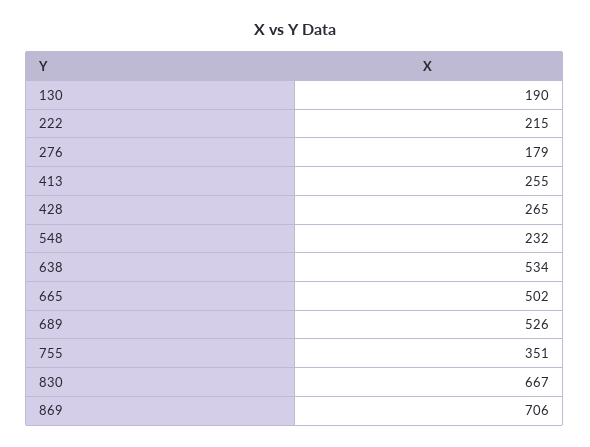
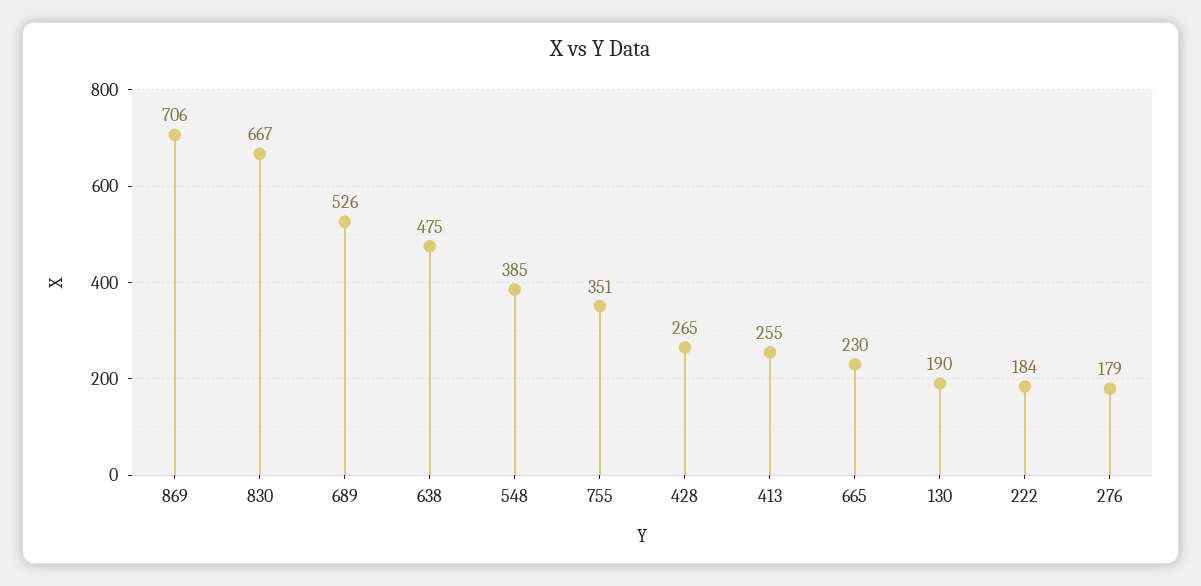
222: 215 -> 184
548: 232 -> 385
638: 534 -> 475
665: 502 -> 230

